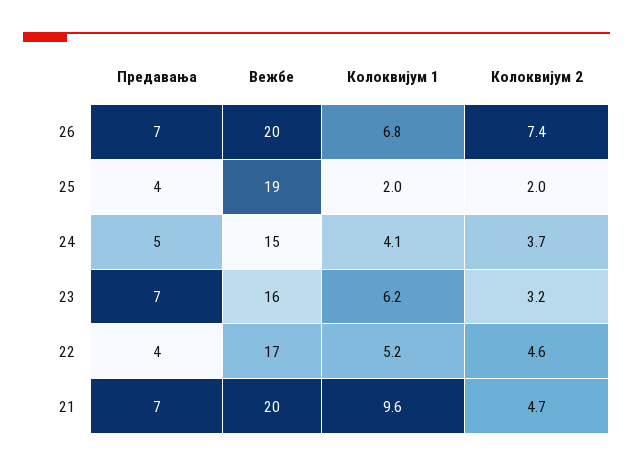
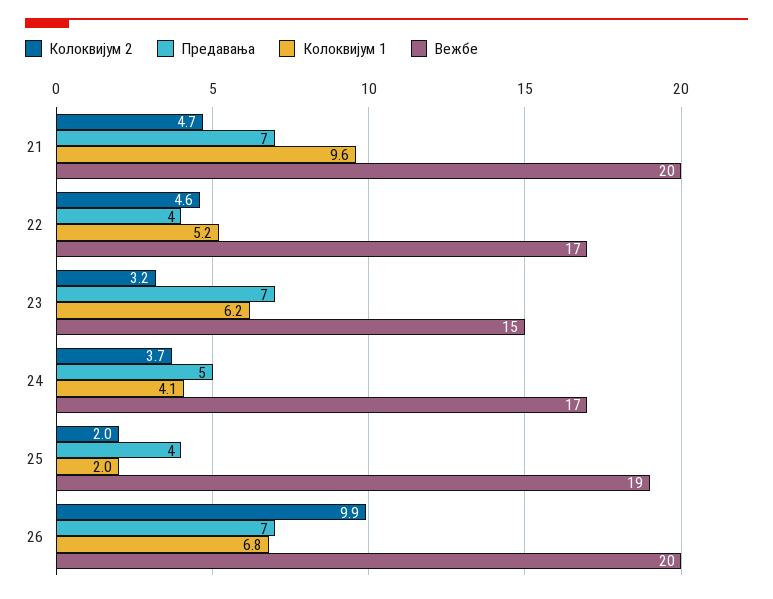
Колоквијум 2, 26: 7.4 -> 9.9
Вежбе, 24: 15 -> 17
Вежбе, 23: 16 -> 15

